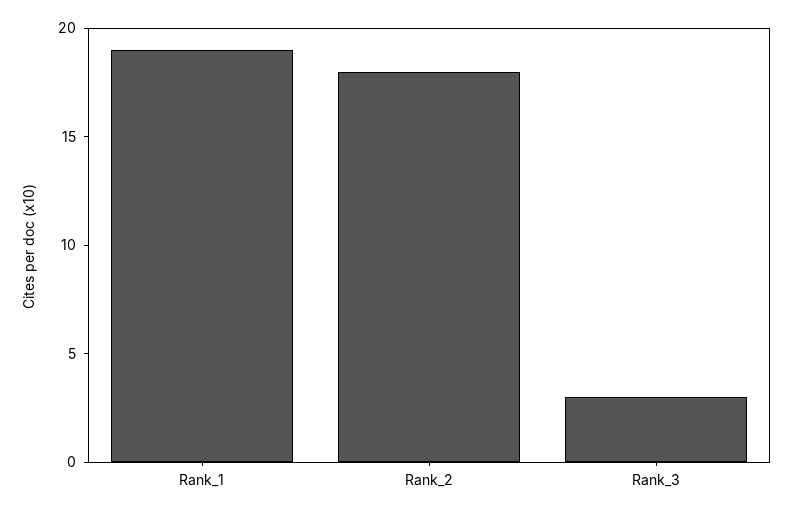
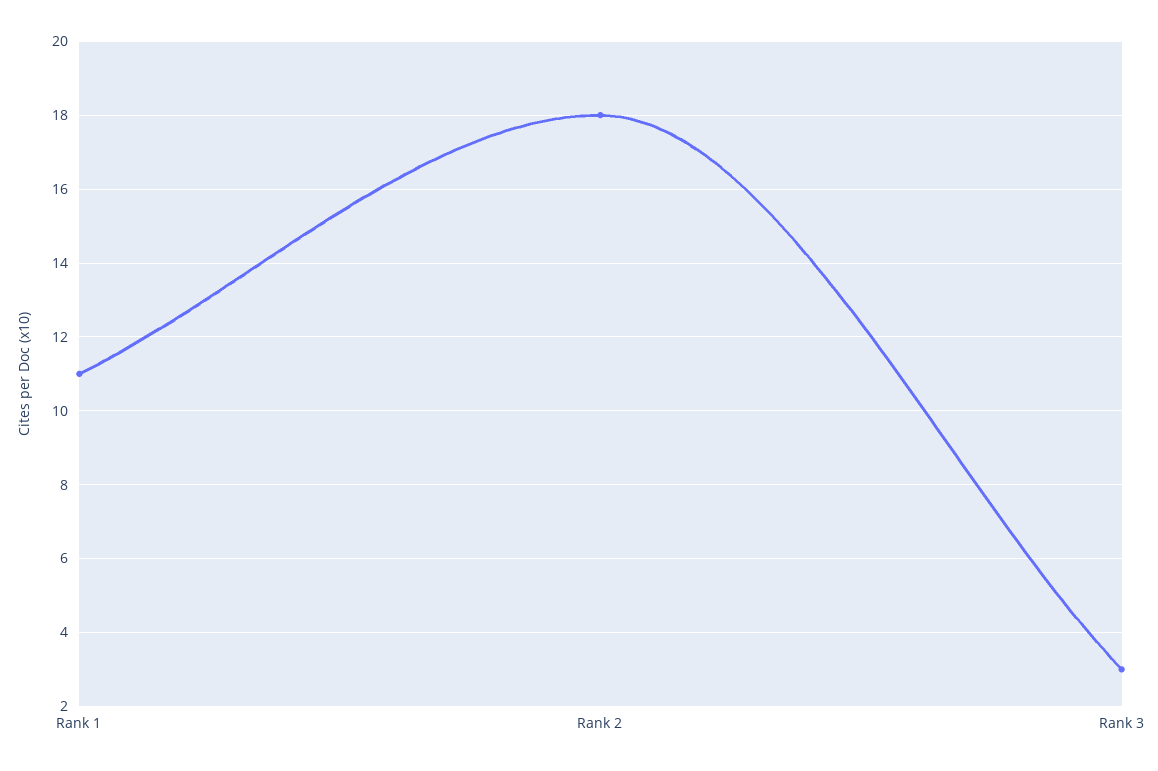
Rank_1: 19 -> 11

